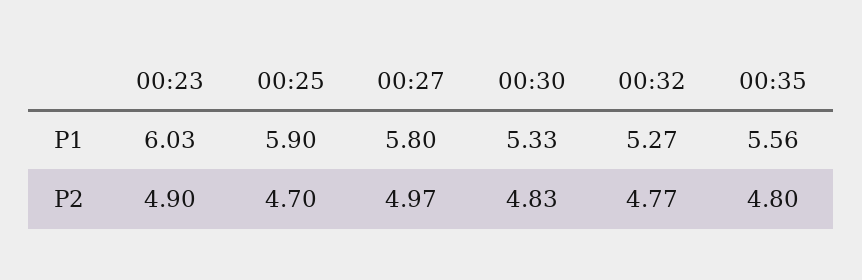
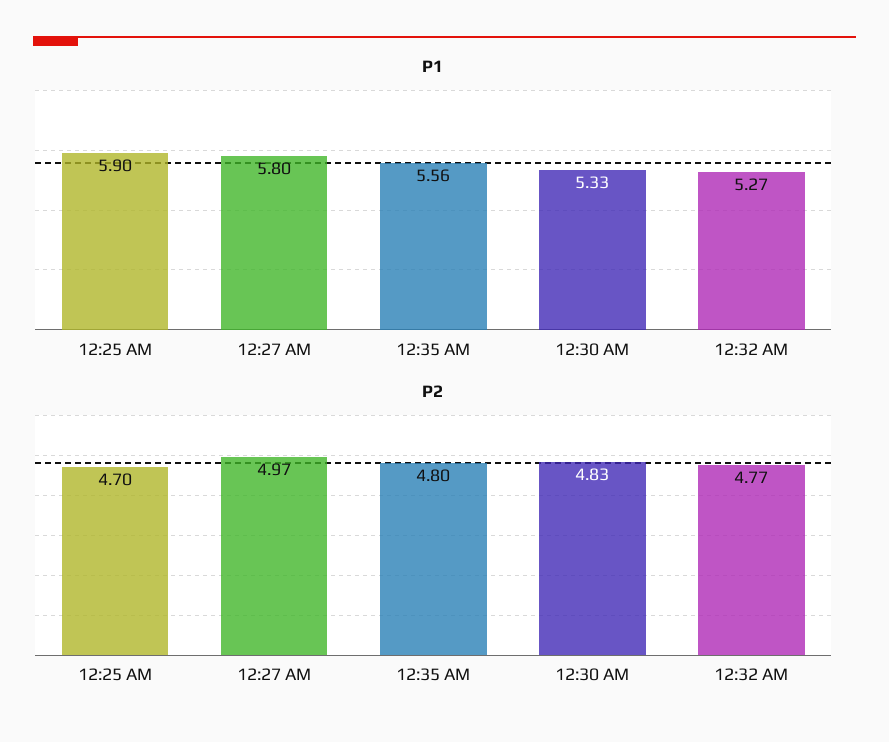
P1, 00:23: 6.03 -> none
P2, 00:23: 4.9 -> none

